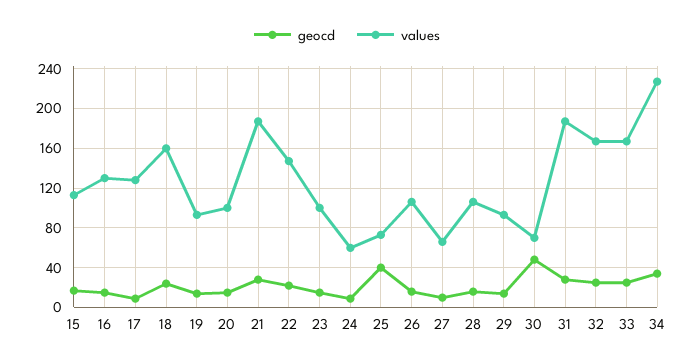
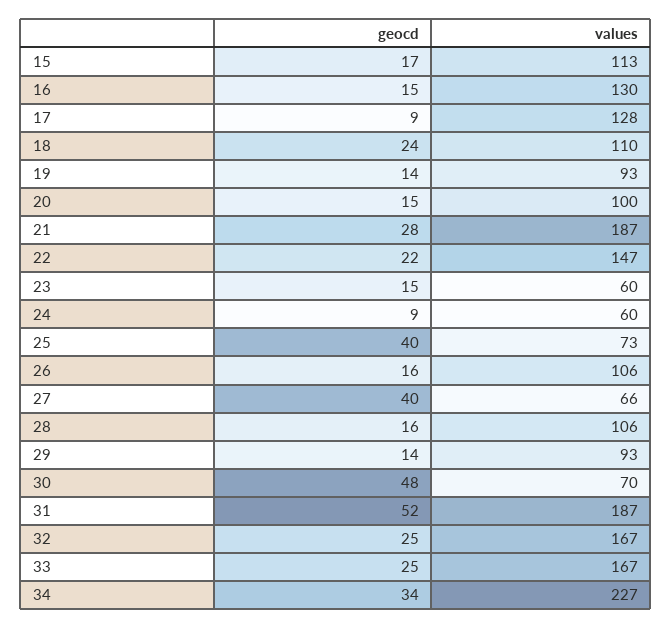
values, 18: 160 -> 110
values, 23: 100 -> 60
geocd, 27: 10 -> 40
geocd, 31: 30 -> 52

